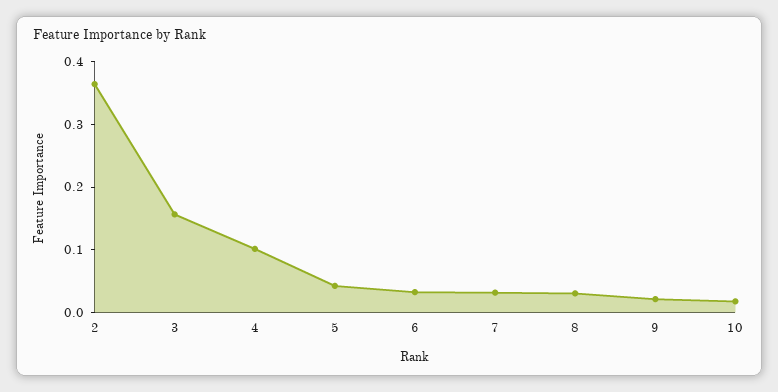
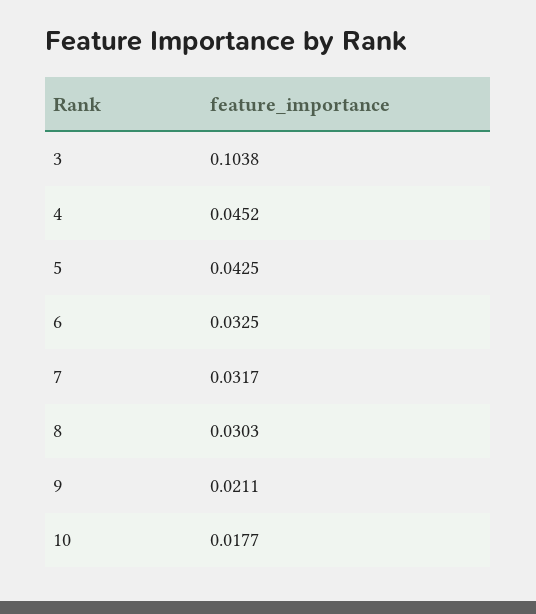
2: 0.36 -> none
3: 0.16 -> 0.1038
4: 0.1 -> 0.0452

